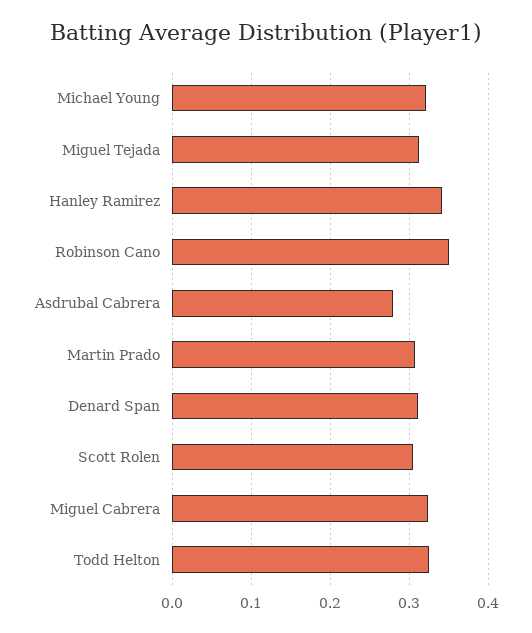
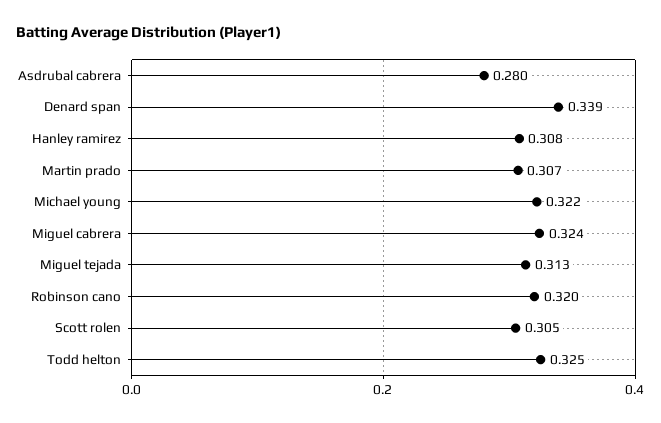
Hanley Ramirez: 0.34 -> 0.308
Robinson Cano: 0.35 -> 0.32
Denard Span: 0.31 -> 0.339

